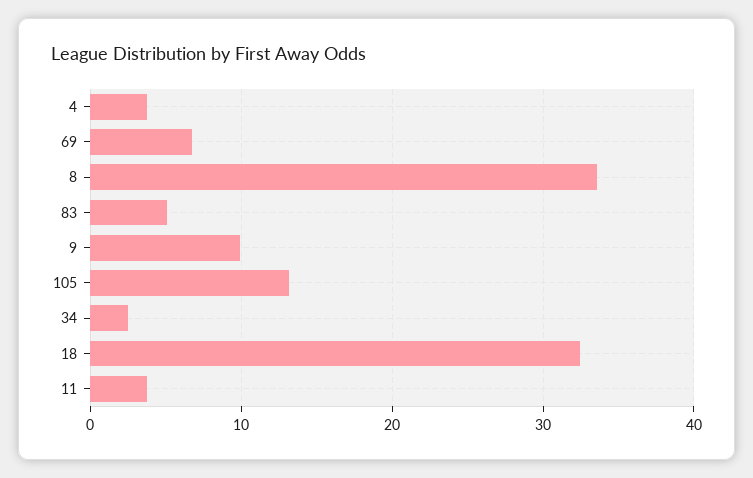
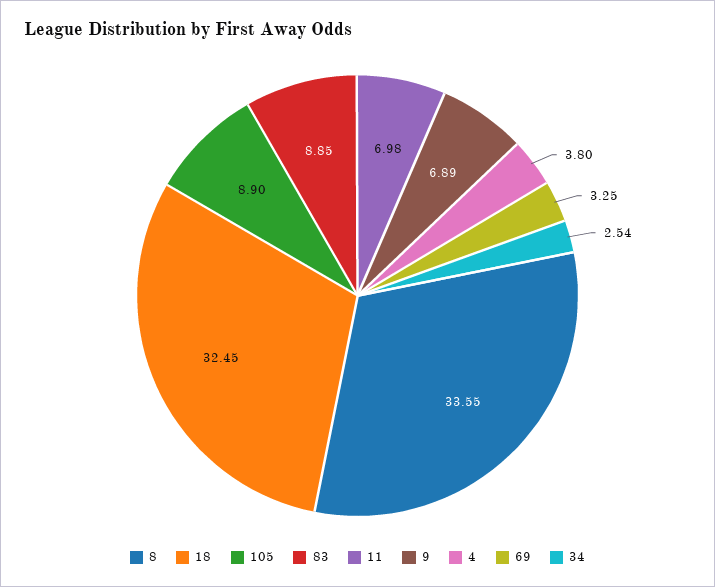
69: 7 -> 3.25
83: 5 -> 8.85
9: 10 -> 6.89
105: 13 -> 8.9
11: 4 -> 6.98

